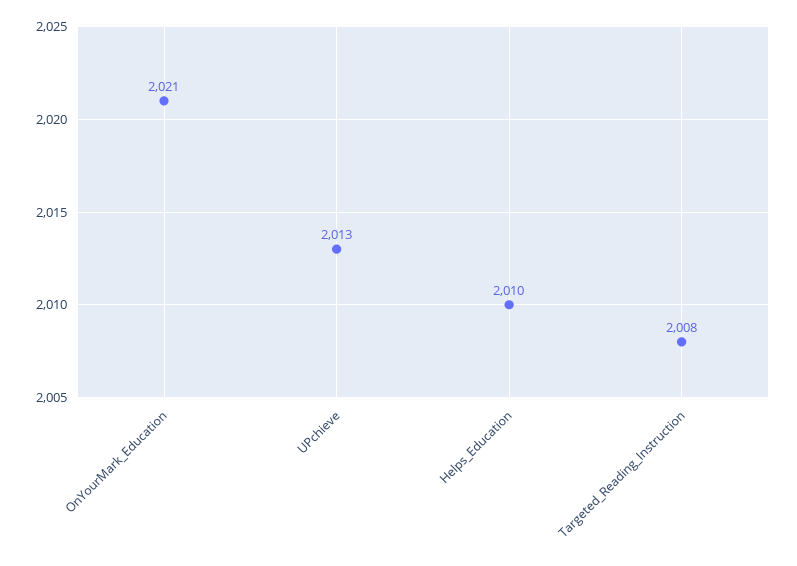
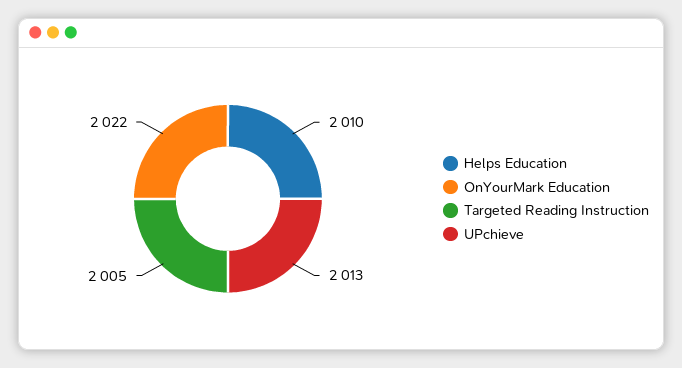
OnYourMark_Education: 2021 -> 2022
Targeted_Reading_Instruction: 2008 -> 2005

